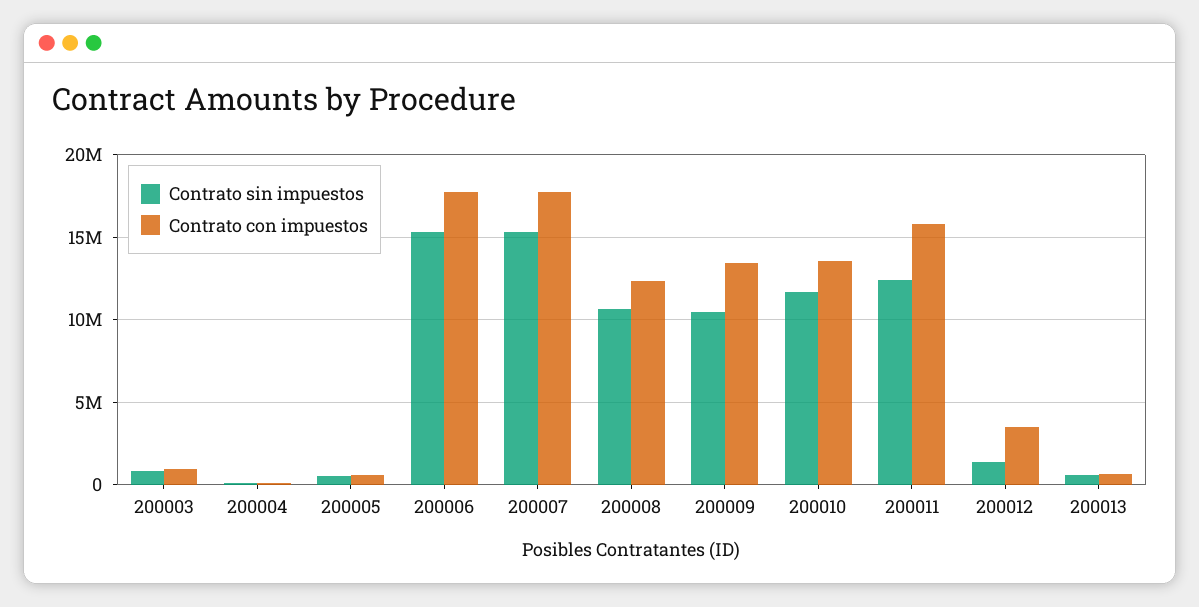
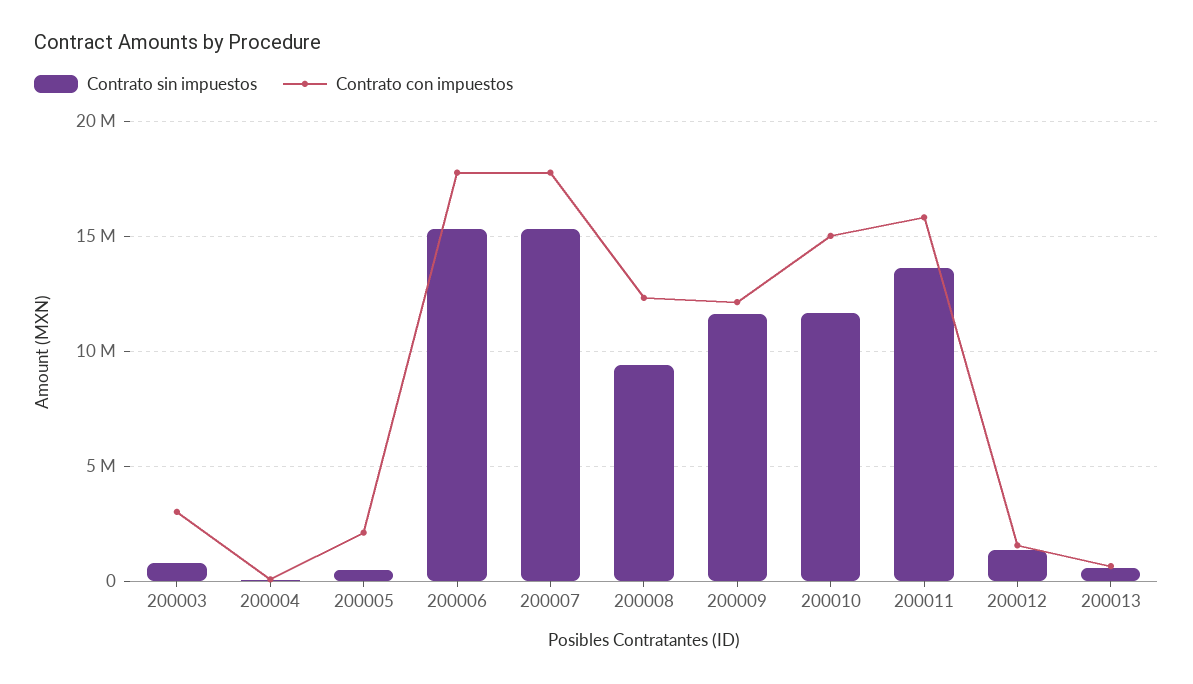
Contrato con impuestos, 200003: 1000000 -> 3000000
Contrato con impuestos, 200005: 500000 -> 2000000
Contrato sin impuestos, 200008: 10500000 -> 9500000
Contrato sin impuestos, 200009: 10500000 -> 11500000
Contrato con impuestos, 200009: 13500000 -> 12000000
Contrato con impuestos, 200010: 13500000 -> 15000000
Contrato sin impuestos, 200011: 12500000 -> 13500000
Contrato con impuestos, 200012: 3500000 -> 1500000

